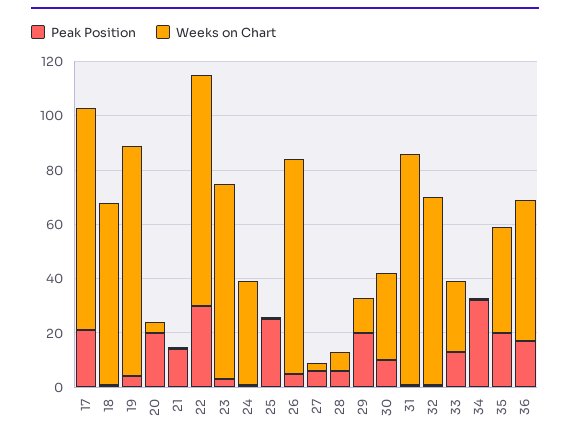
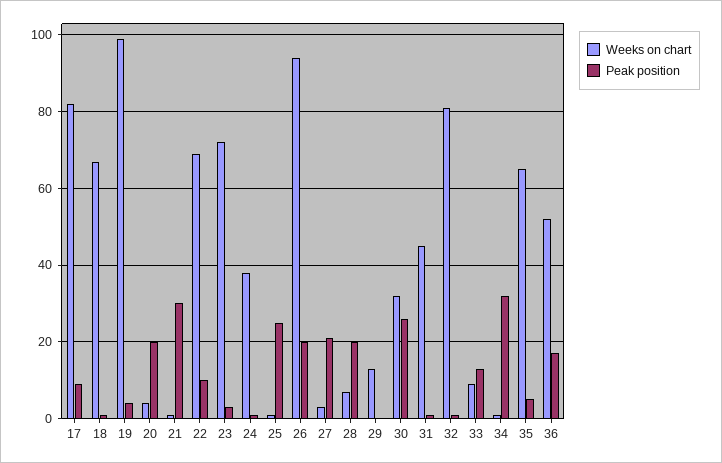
Peak Position, 17: 20 -> 10
Weeks on Chart, 19: 85 -> 100
Peak Position, 21: 15 -> 30
Peak Position, 22: 30 -> 10
Weeks on Chart, 22: 85 -> 70
Peak Position, 26: 5 -> 20
Weeks on Chart, 26: 80 -> 95
Peak Position, 27: 5 -> 20
Peak Position, 28: 5 -> 20
Peak Position, 29: 20 -> 0
Peak Position, 30: 10 -> 25
Weeks on Chart, 31: 85 -> 45
Weeks on Chart, 32: 70 -> 80
Weeks on Chart, 33: 25 -> 10
Peak Position, 35: 20 -> 5
Weeks on Chart, 35: 40 -> 65

